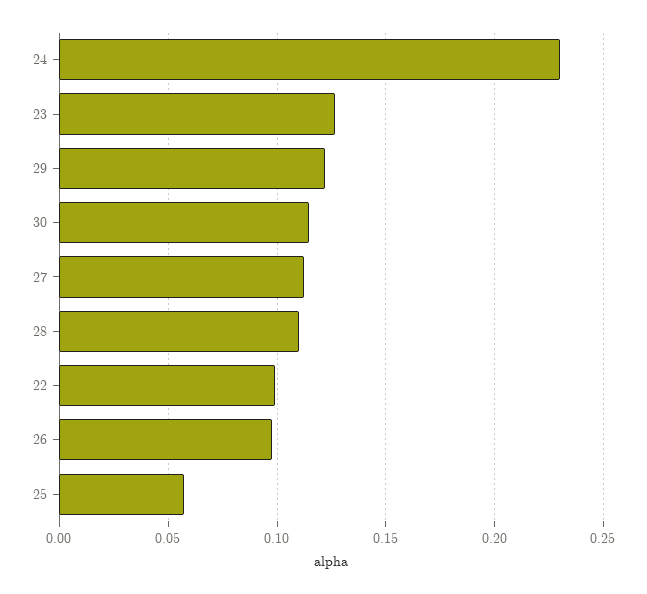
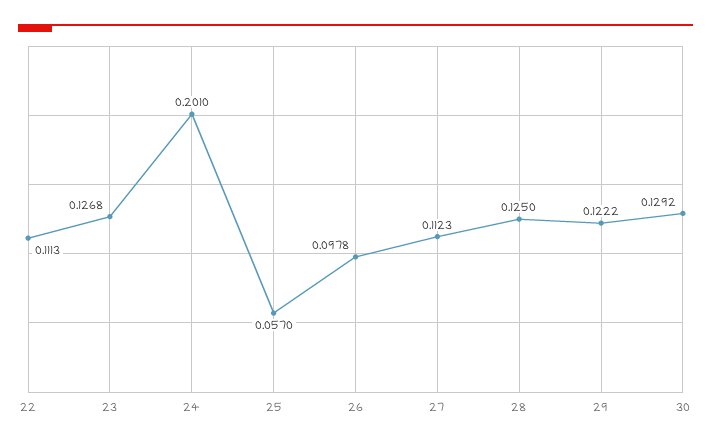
24: 0.23 -> 0.201
30: 0.115 -> 0.1292
28: 0.11 -> 0.125
22: 0.1 -> 0.1113

